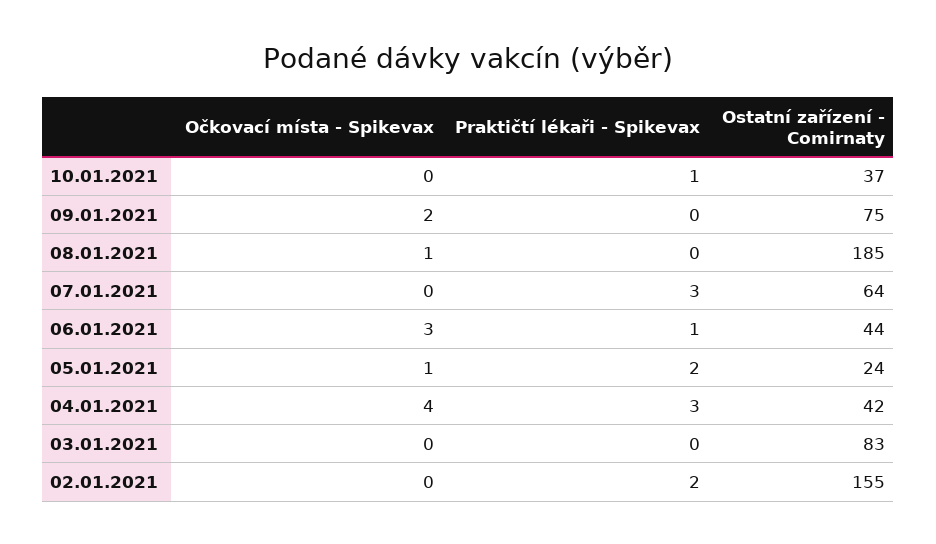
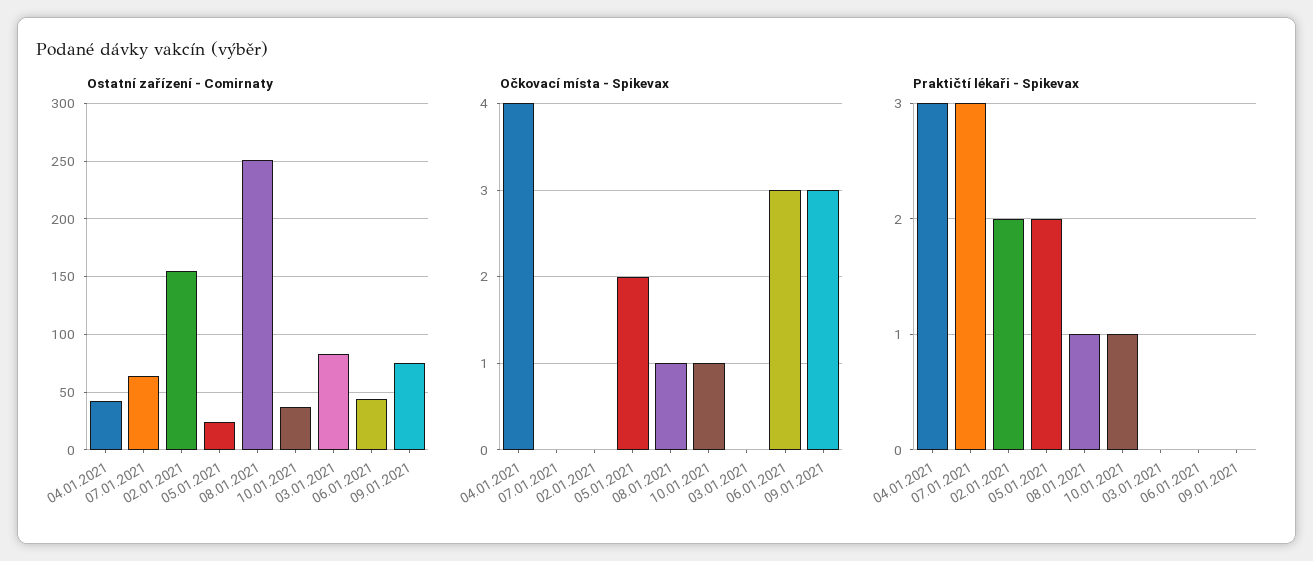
Očkovací místa - Spikevax, 10.01.2021: 0 -> 1
Očkovací místa - Spikevax, 09.01.2021: 2 -> 3
Praktičtí lékaři - Spikevax, 08.01.2021: 0 -> 1
Ostatní zařízení - Comirnaty, 08.01.2021: 185 -> 250
Praktičtí lékaři - Spikevax, 06.01.2021: 1 -> 0
Očkovací místa - Spikevax, 05.01.2021: 1 -> 2

